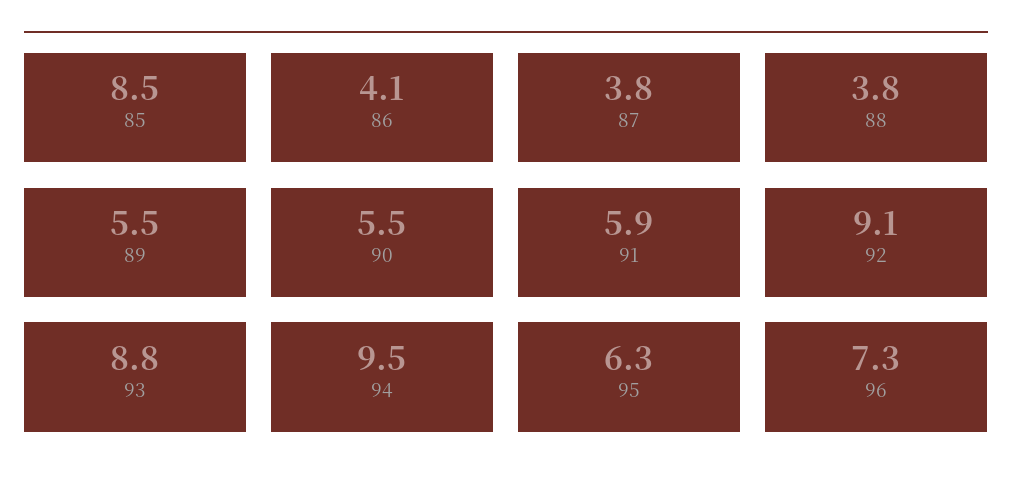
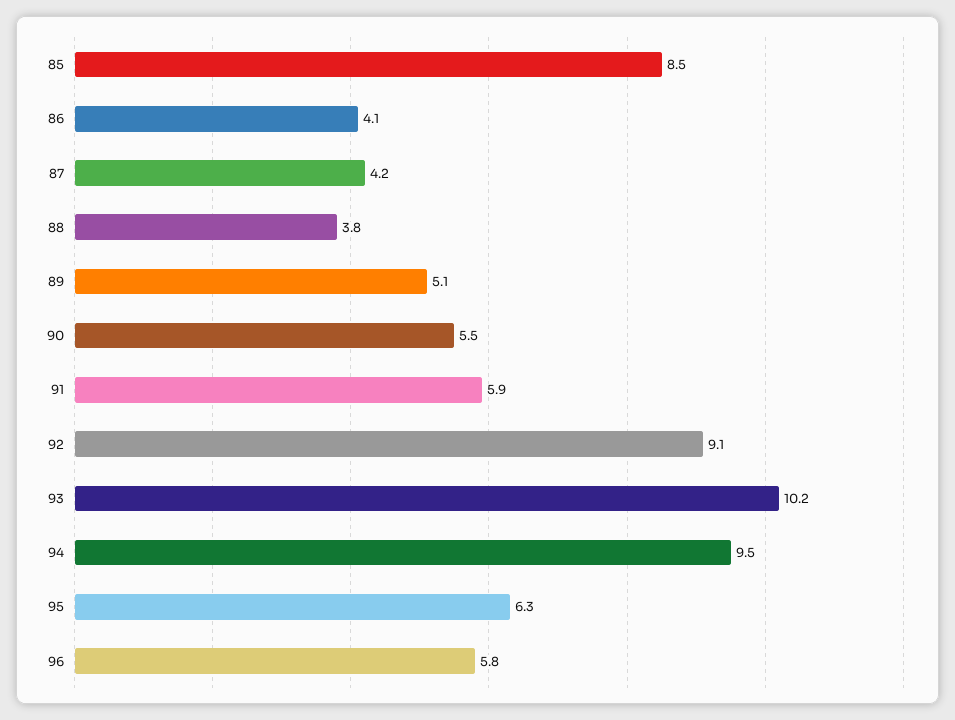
87: 3.8 -> 4.2
89: 5.5 -> 5.1
93: 8.8 -> 10.2
96: 7.3 -> 5.8

